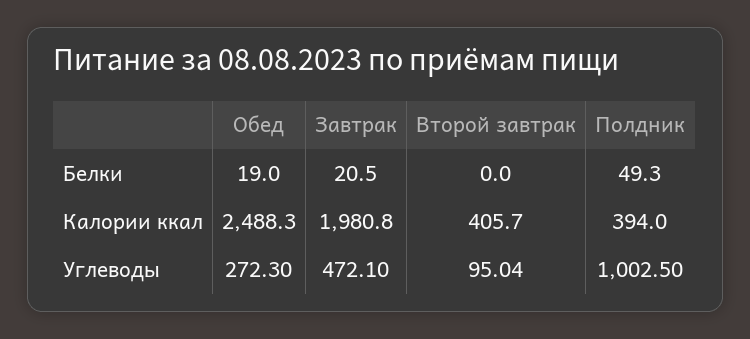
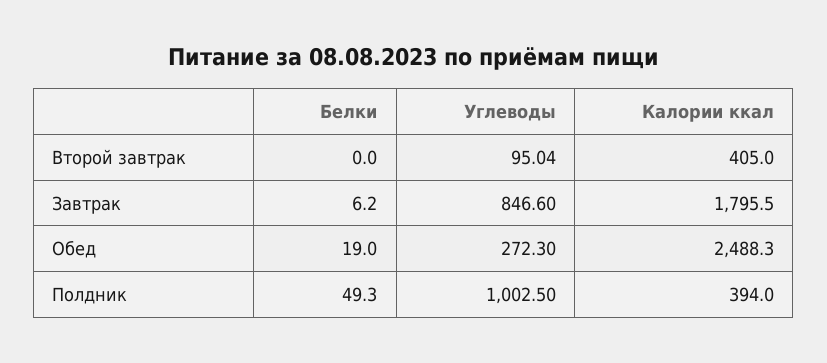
Завтрак, Белки: 20.5 -> 6.2
Завтрак, Калории ккал: 1980.8 -> 1795.5
Второй завтрак, Калории ккал: 405.7 -> 405
Завтрак, Углеводы: 472.1 -> 846.6

